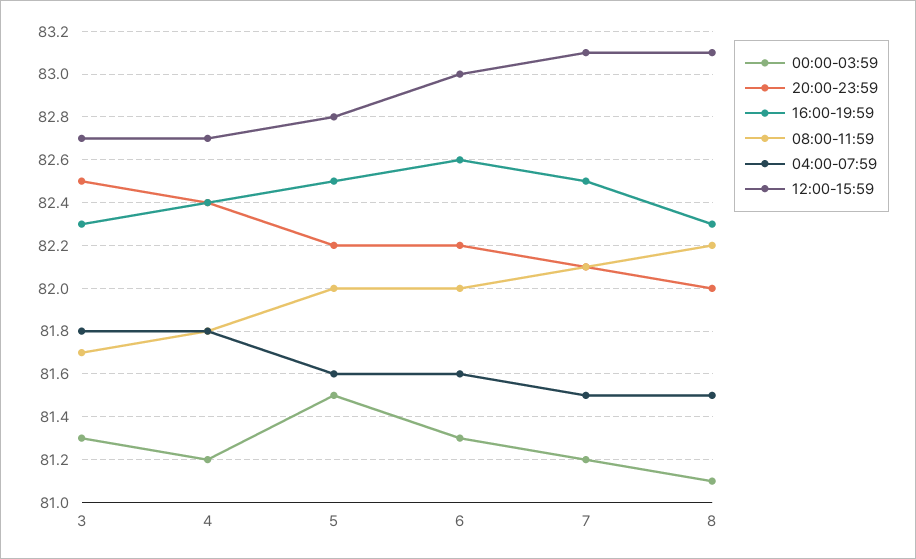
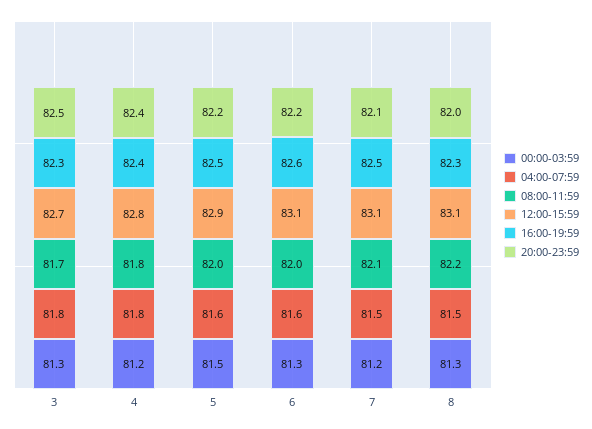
12:00-15:59, 4: 82.7 -> 82.8
12:00-15:59, 5: 82.8 -> 82.9
12:00-15:59, 6: 83 -> 83.1
00:00-03:59, 8: 81.1 -> 81.3

